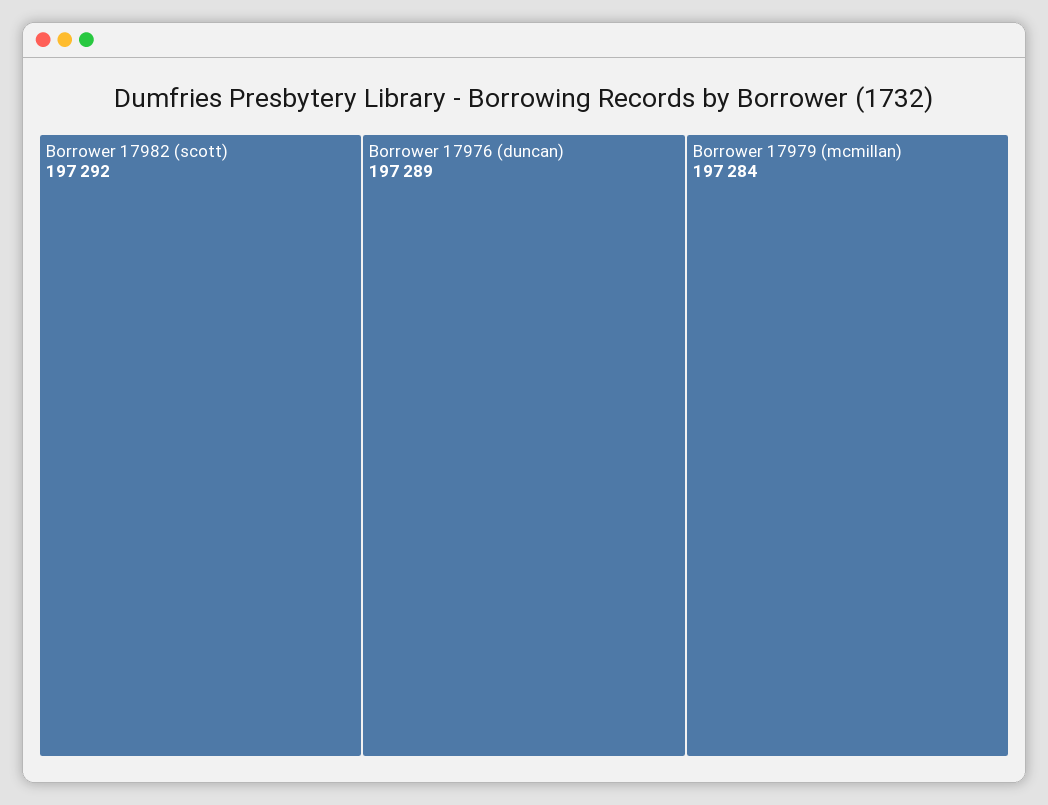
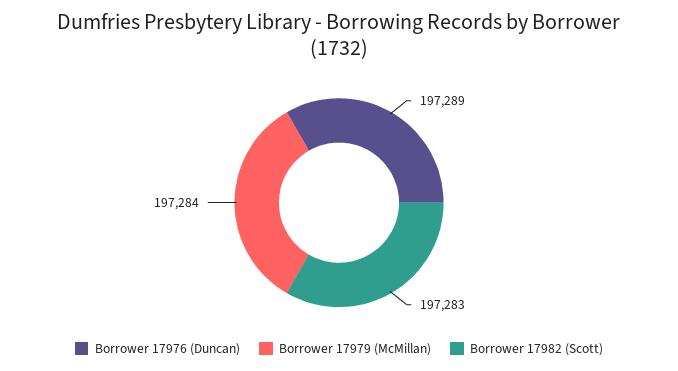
Borrower 17982 (scott): 197292 -> 197283

